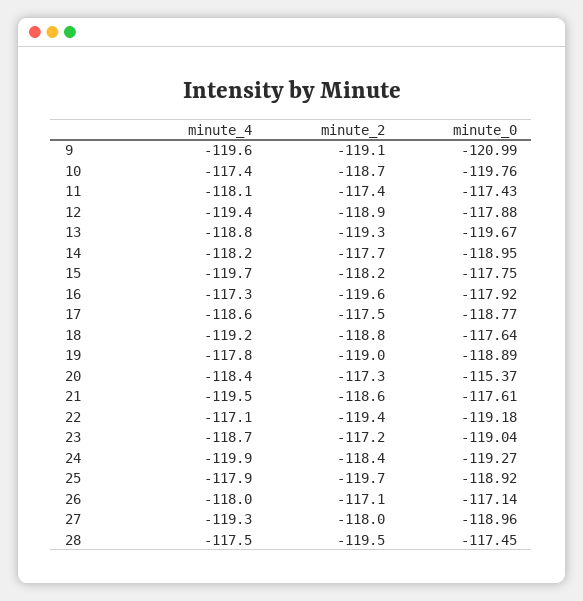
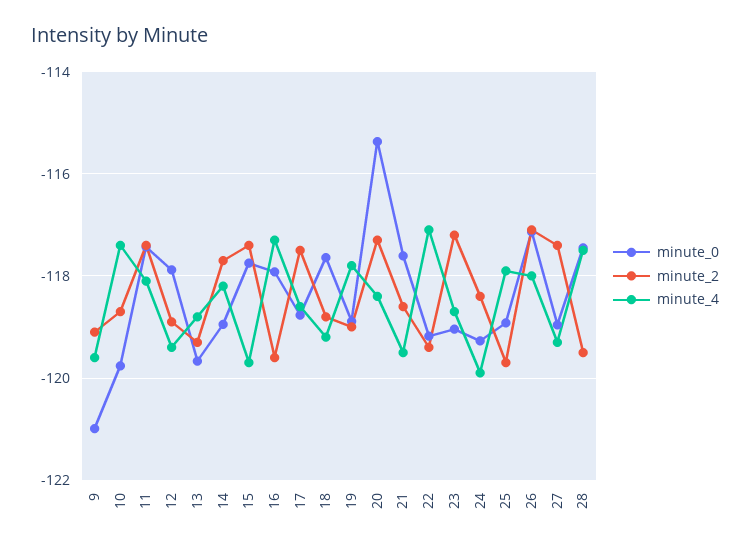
minute_2, 15: -118.2 -> -117.4
minute_2, 27: -118 -> -117.4

